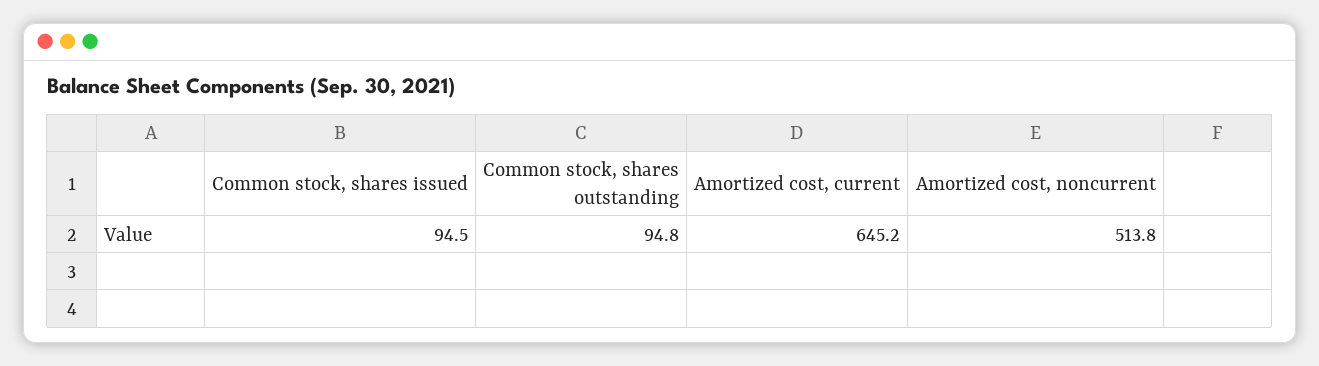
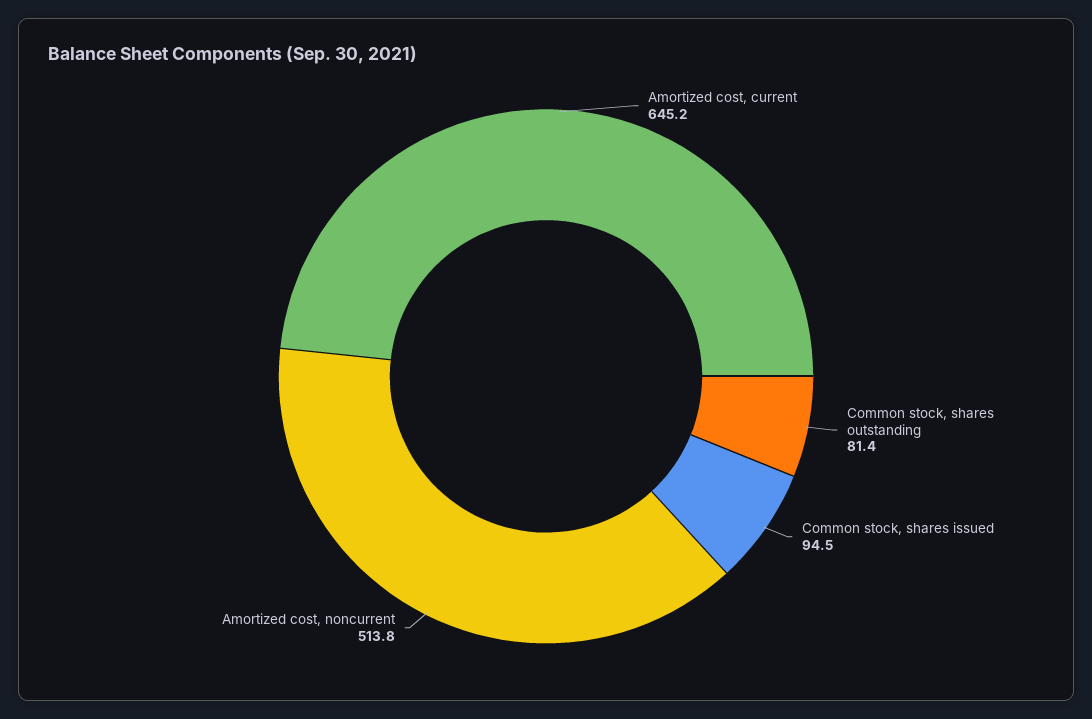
Common stock, shares outstanding: 94.8 -> 81.4

